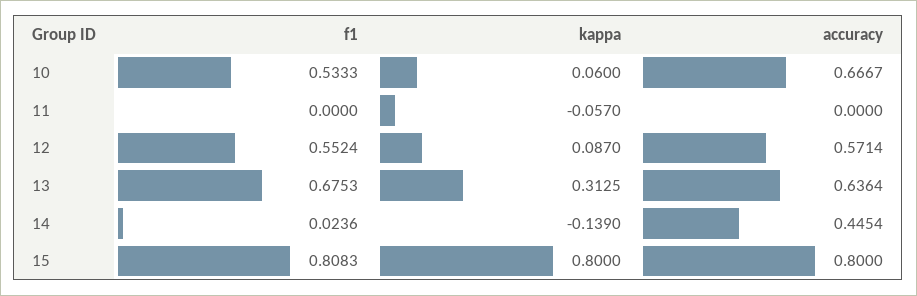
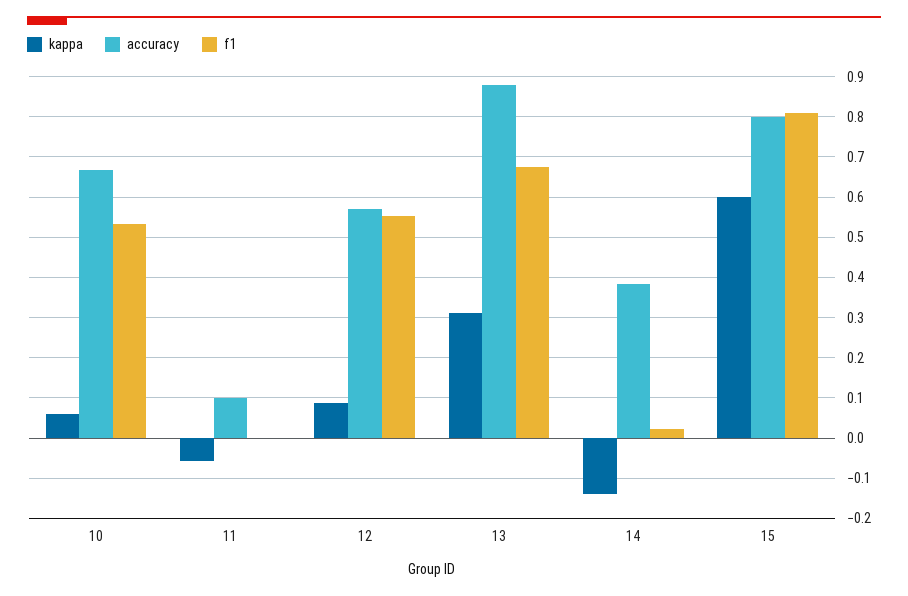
accuracy, 11: 0 -> 0.1
accuracy, 13: 0.6364 -> 0.88
accuracy, 14: 0.4454 -> 0.38
kappa, 15: 0.8 -> 0.6

